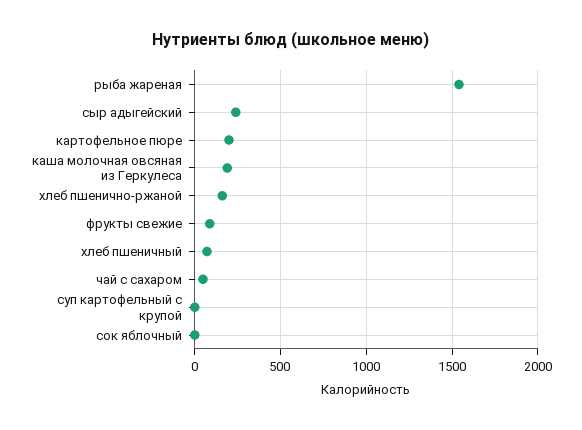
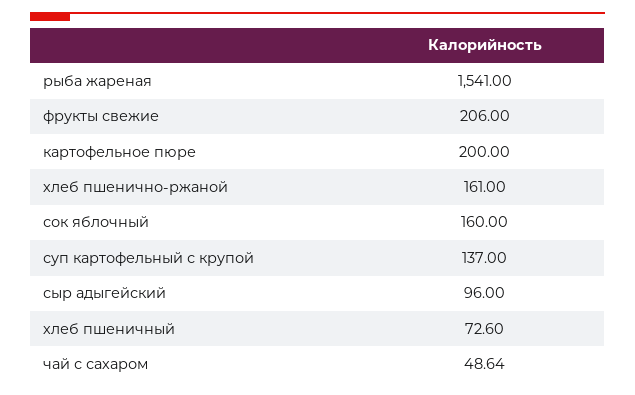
сыр адыгейский: 250 -> 96
каша молочная овсяная из Геркулеса: 200 -> none
фрукты свежие: 100 -> 206
суп картофельный с крупой: 0 -> 137
сок яблочный: 0 -> 160

